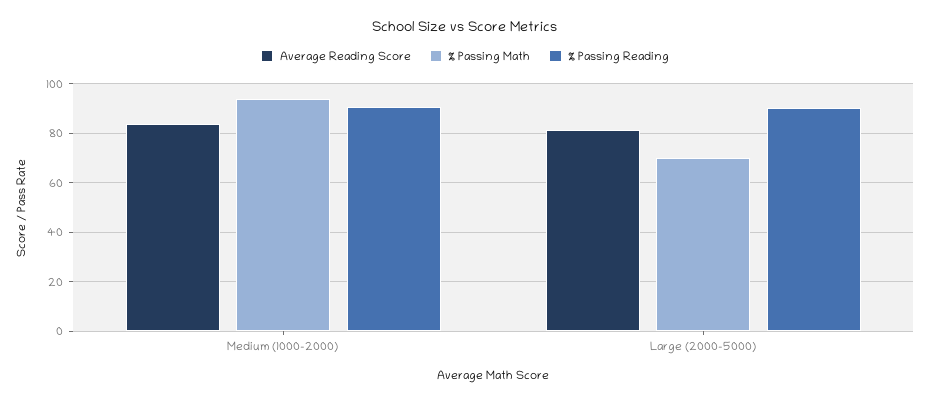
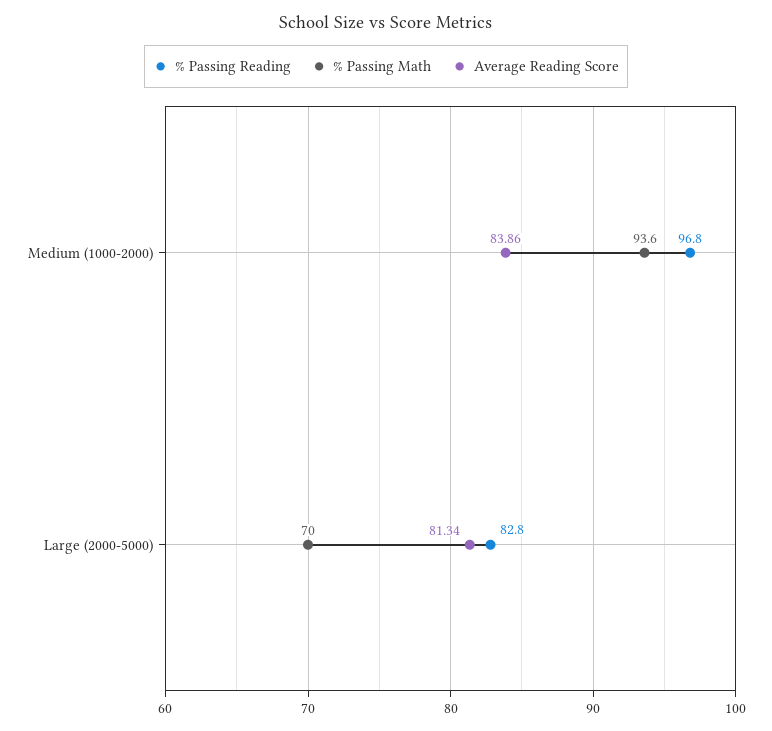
% Passing Reading, Medium (1000-2000): 90 -> 96.8
% Passing Reading, Large (2000-5000): 90 -> 82.8

